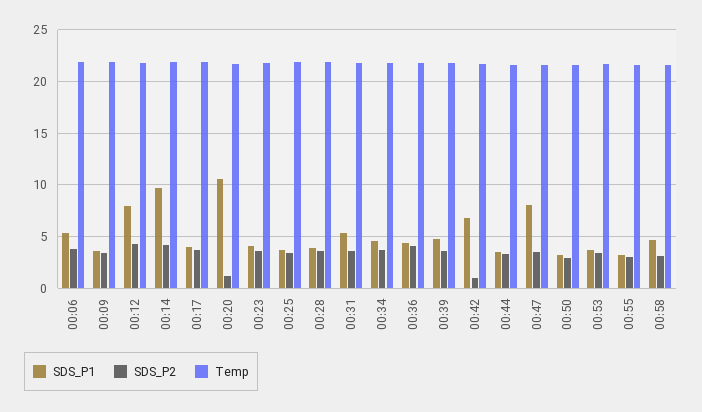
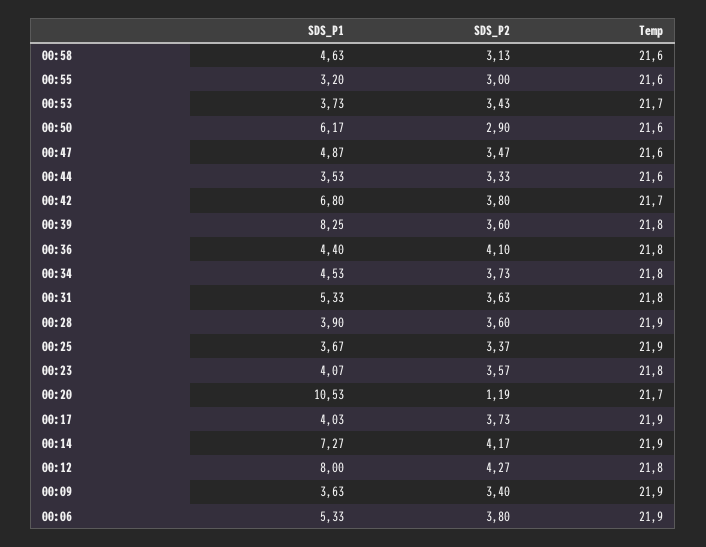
SDS_P1, 00:14: 10 -> 7.27
SDS_P1, 00:39: 5 -> 8.25
SDS_P2, 00:42: 1 -> 3.8
SDS_P1, 00:47: 8 -> 4.87
SDS_P1, 00:50: 3 -> 6.17

